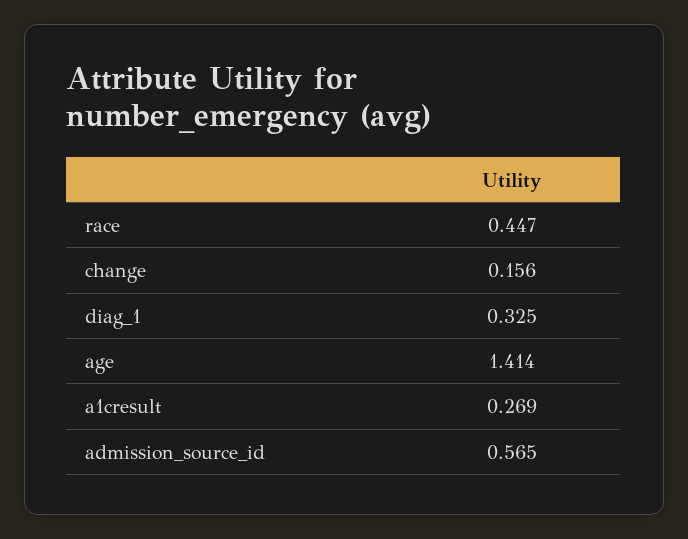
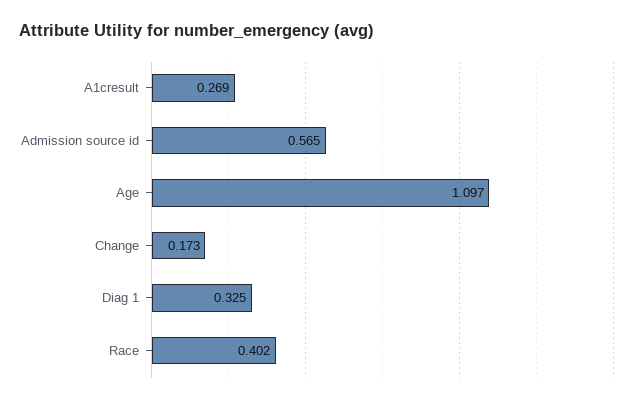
race: 0.447 -> 0.402
change: 0.156 -> 0.173
age: 1.414 -> 1.097

